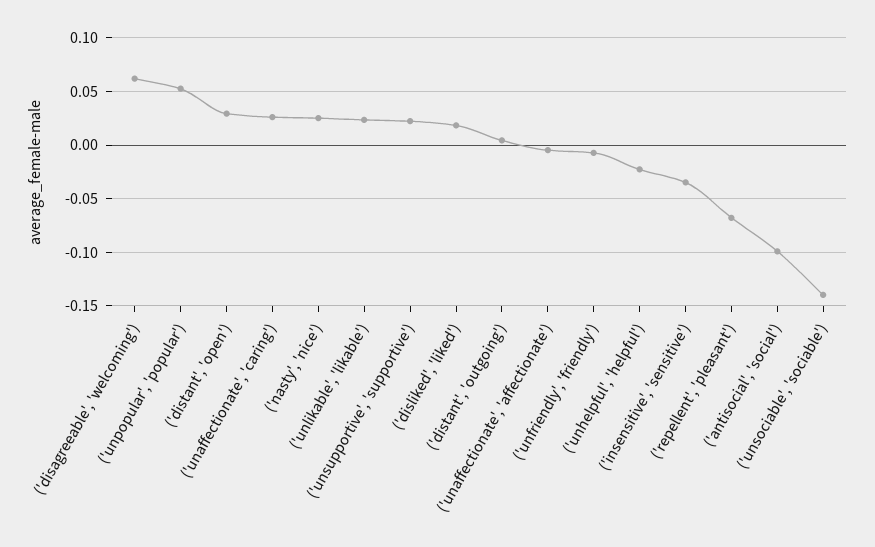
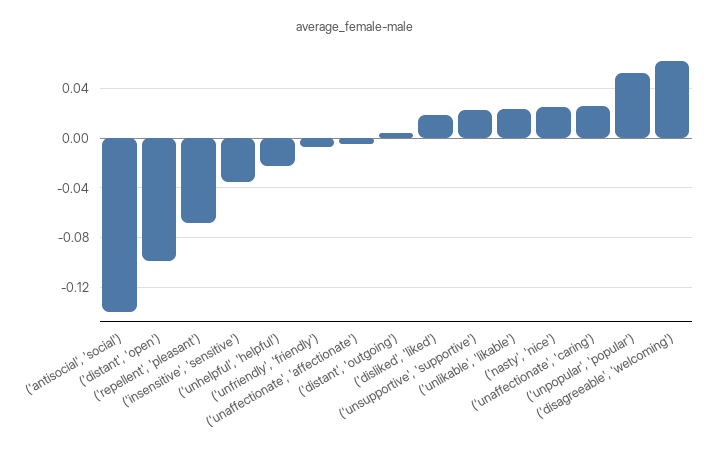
('distant', 'open'): 0.03 -> -0.1
('antisocial', 'social'): -0.1 -> -0.14
('unsociable', 'sociable'): -0.14 -> none

